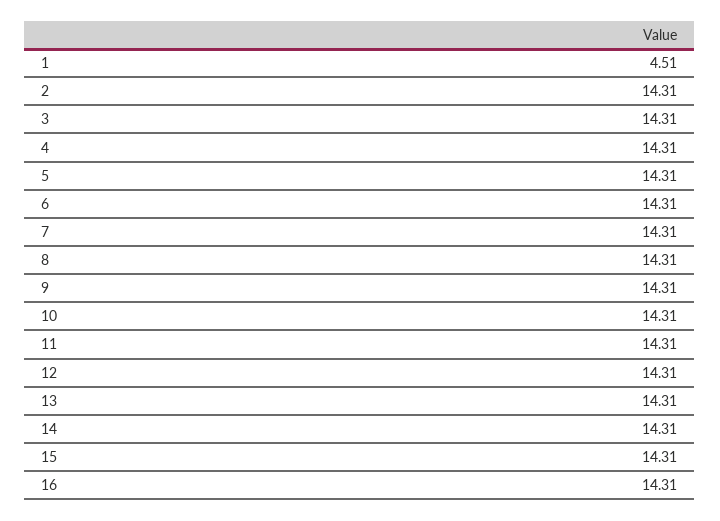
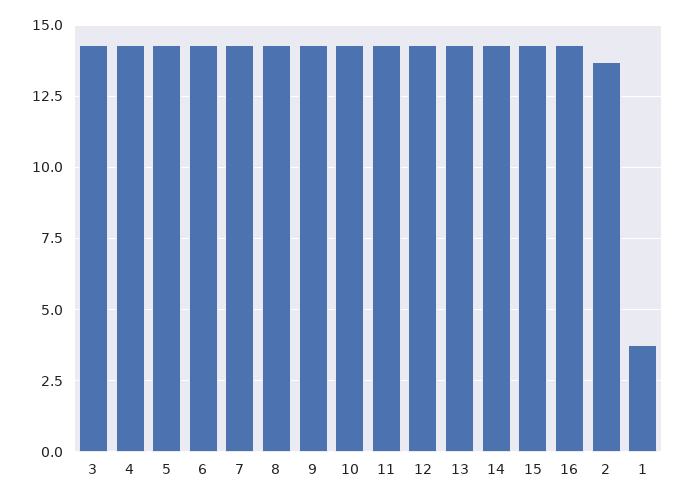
1: 4.51 -> 3.75
2: 14.31 -> 13.75

